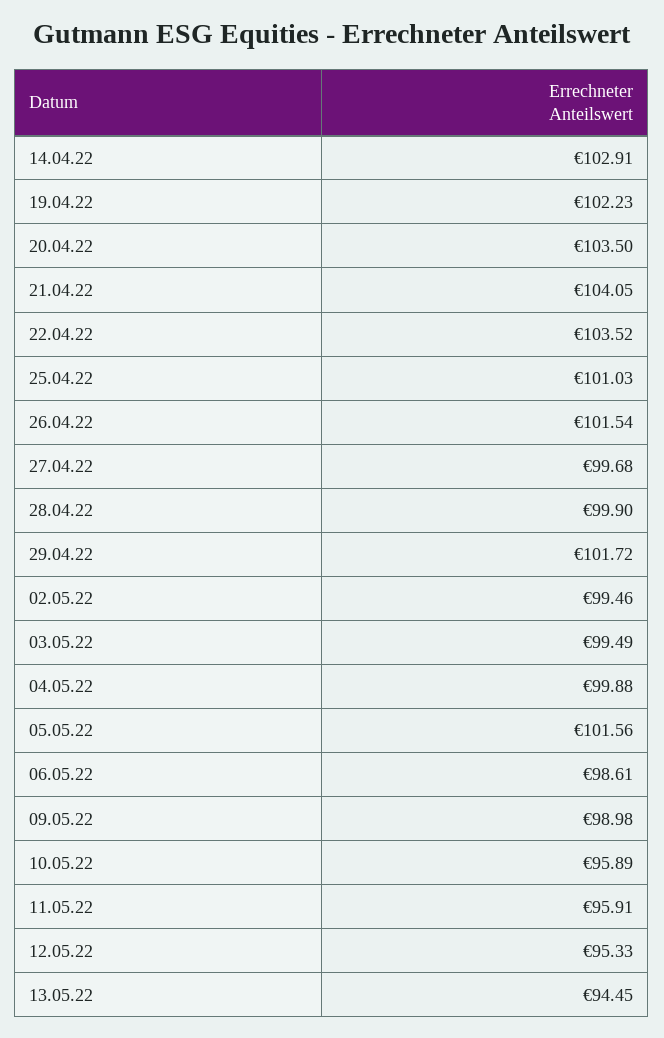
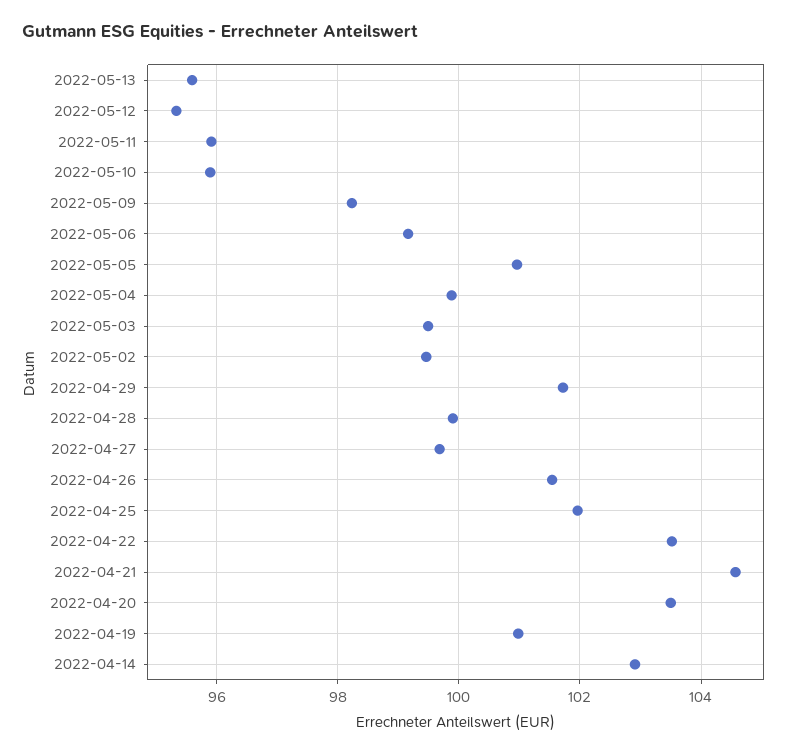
19.04.22: 102.23 -> 101
21.04.22: 104.05 -> 104.6
25.04.22: 101.03 -> 102
05.05.22: 101.56 -> 101
06.05.22: 98.61 -> 99.2
09.05.22: 98.98 -> 98.2
13.05.22: 94.45 -> 95.6

